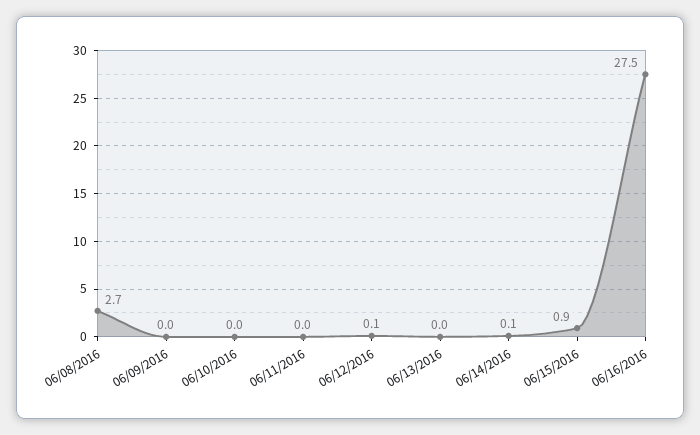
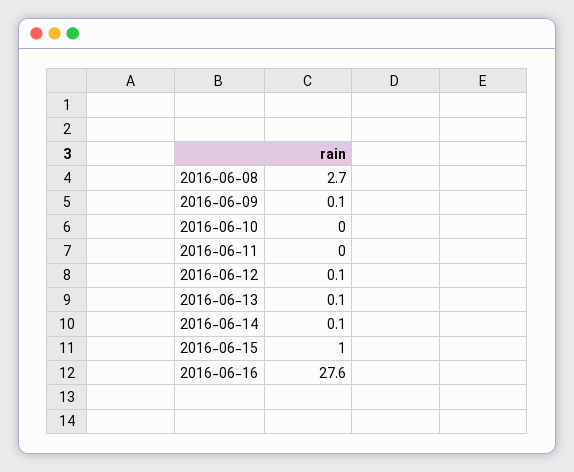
06/09/2016: 0 -> 0.1
06/13/2016: 0 -> 0.1
06/15/2016: 0.9 -> 1
06/16/2016: 27.5 -> 27.6

